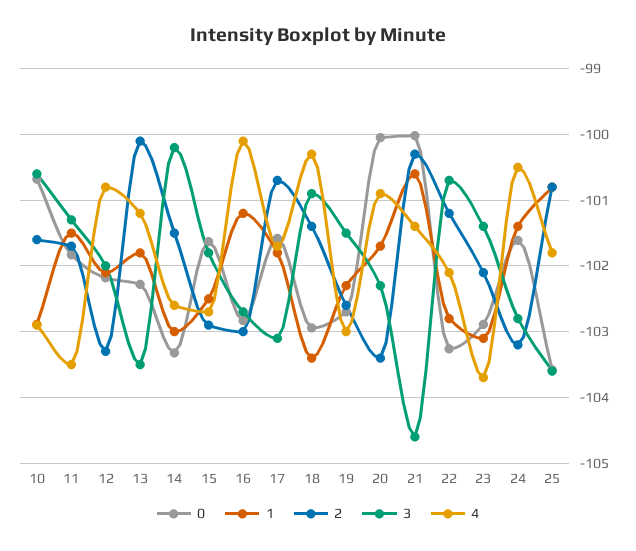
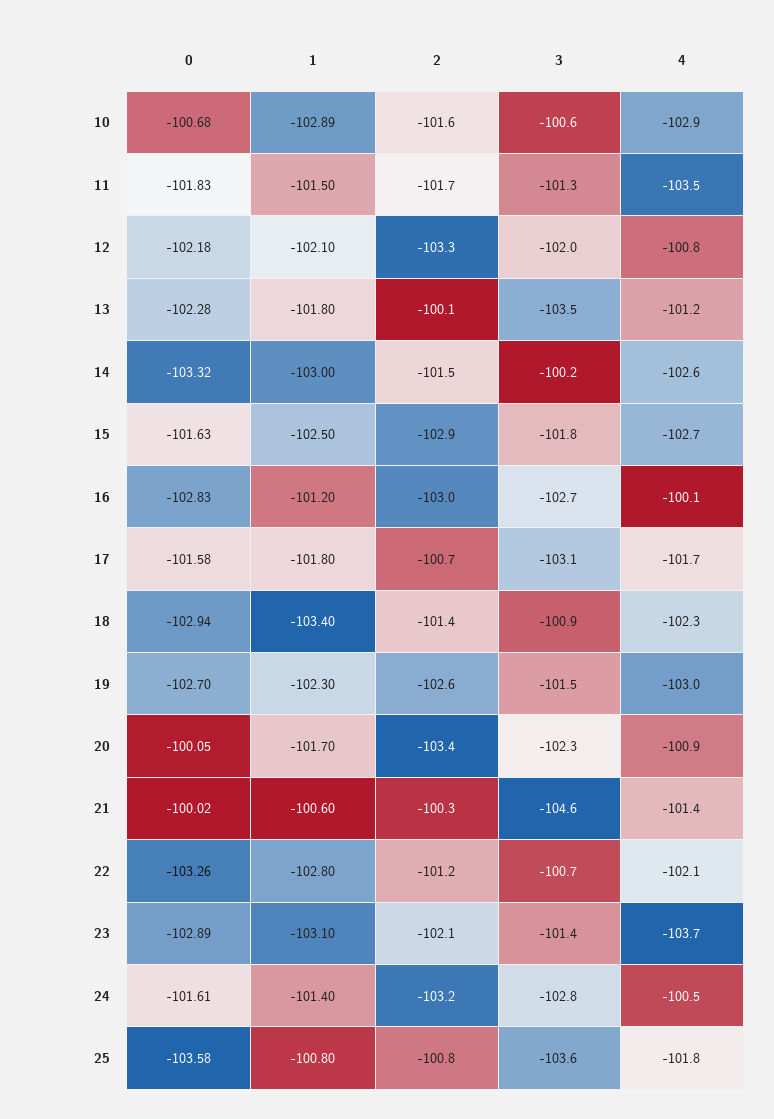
4, 18: -100.3 -> -102.3

